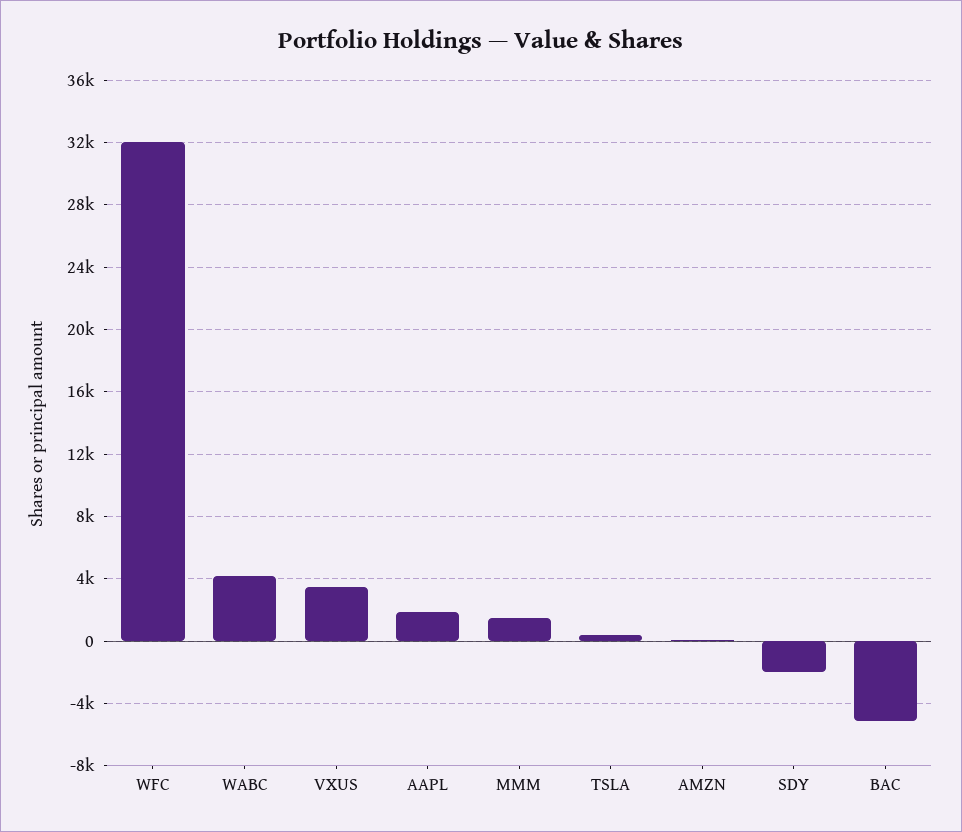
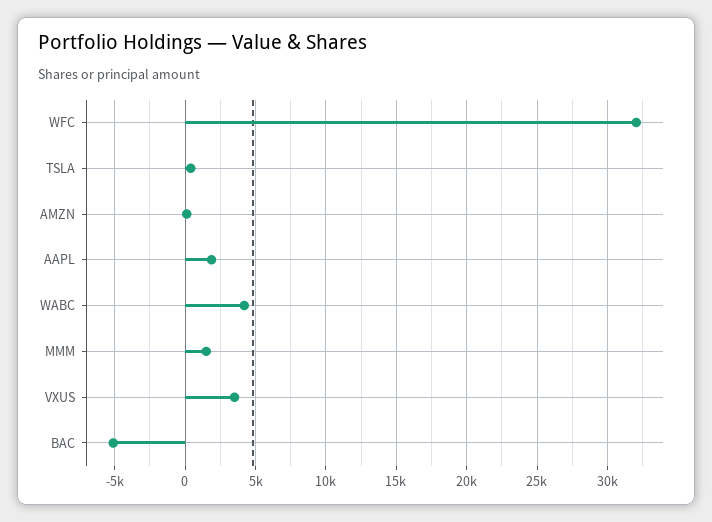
SDY: -2000 -> none

